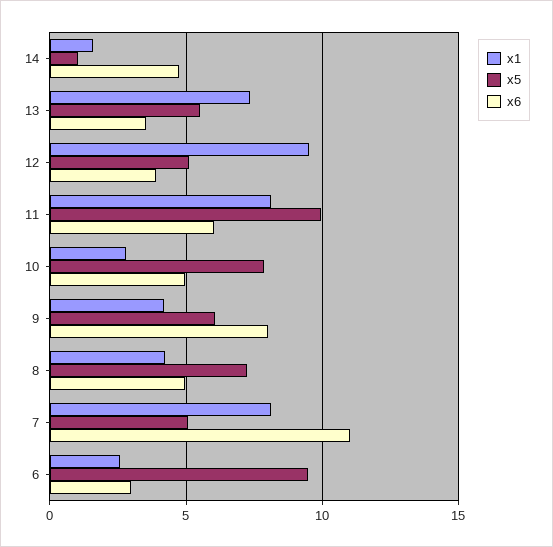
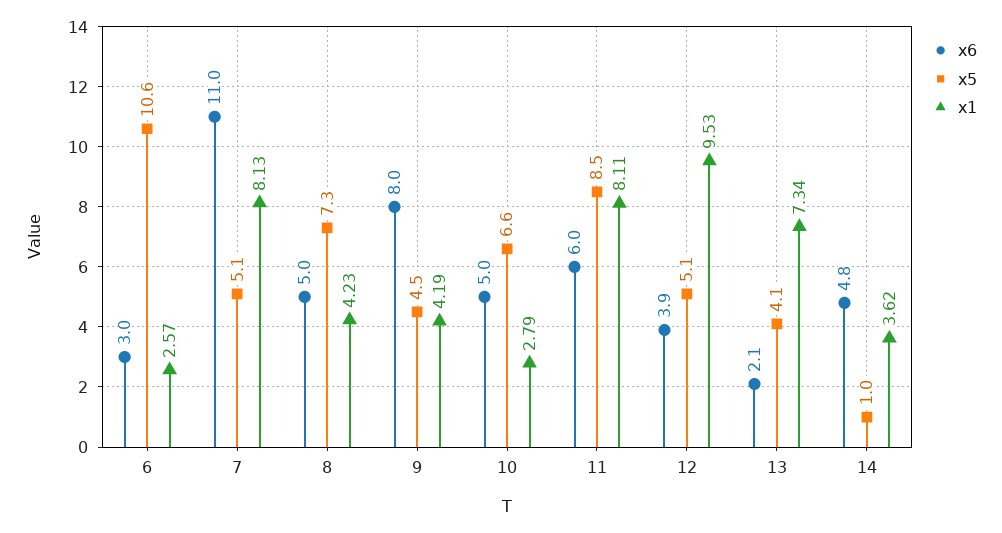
x1, 14: 1.5 -> 3.62
x5, 13: 5.5 -> 4.1
x6, 13: 3.5 -> 2.1
x5, 11: 10 -> 8.5
x5, 10: 8 -> 6.6
x5, 9: 6 -> 4.5
x5, 6: 9.5 -> 10.6

